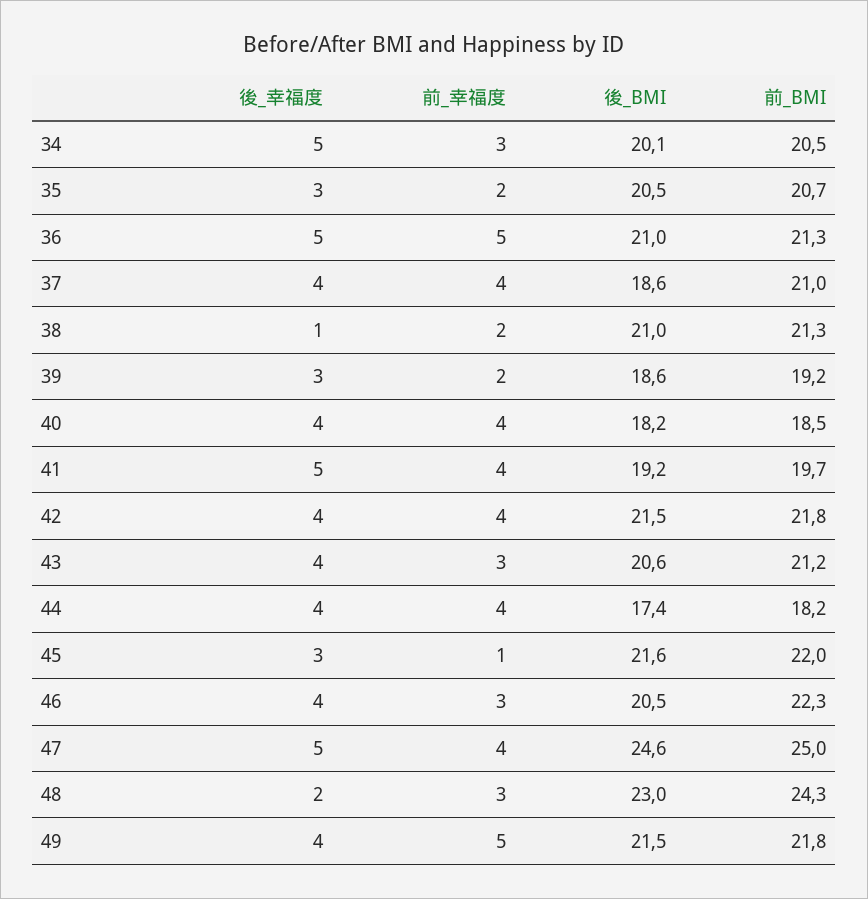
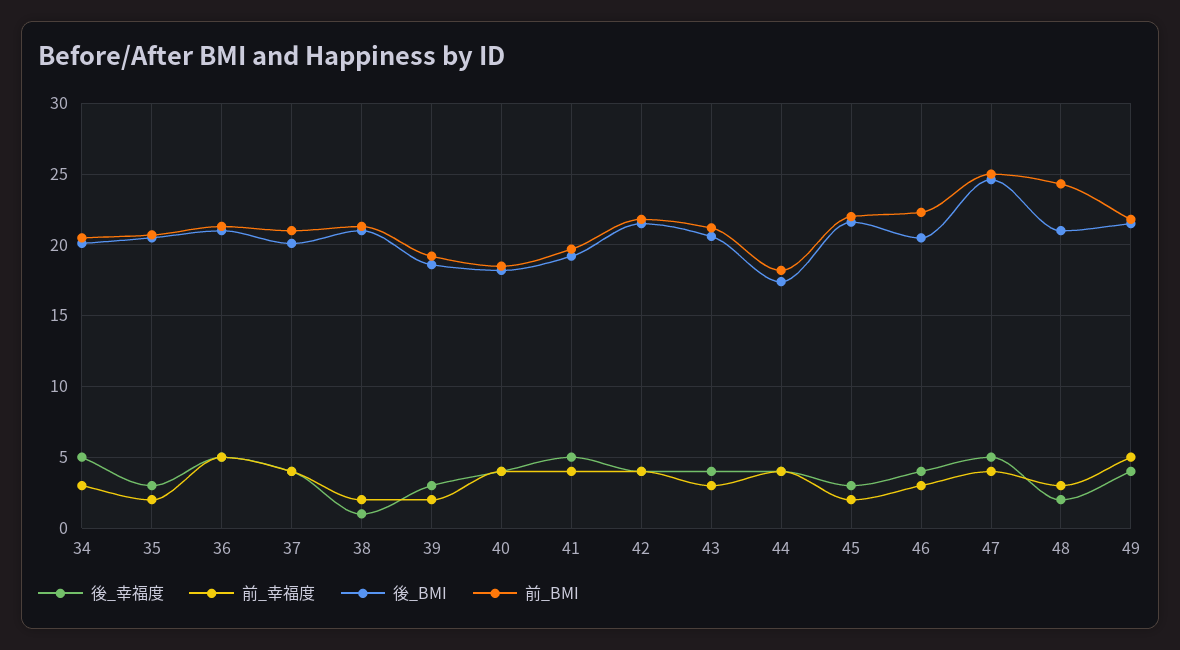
後_BMI, 37: 18.6 -> 20
前_幸福度, 45: 1 -> 2
後_BMI, 48: 23 -> 21

